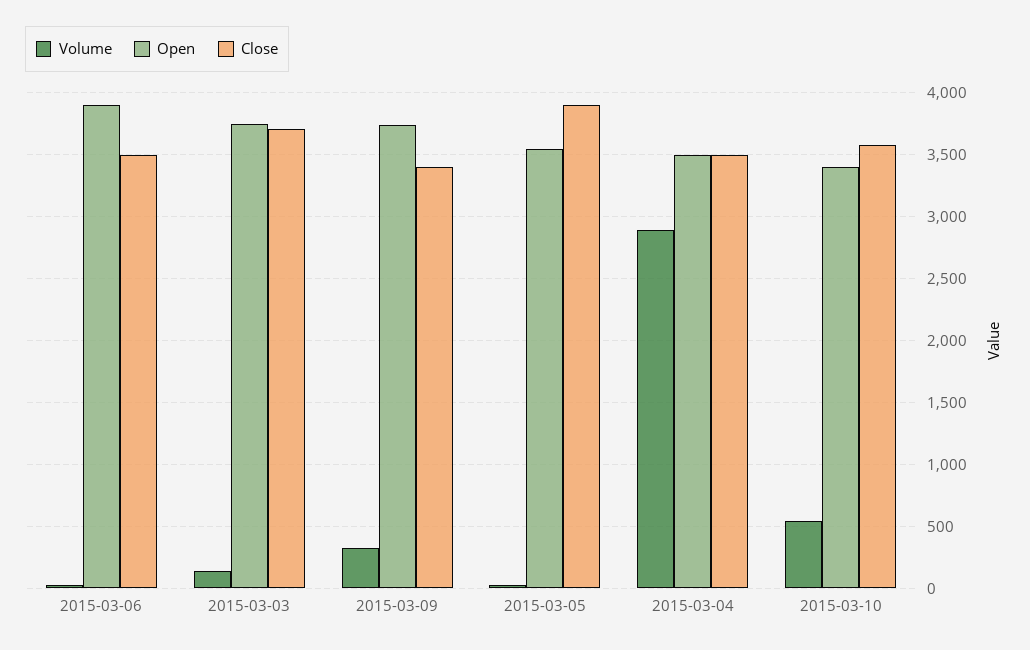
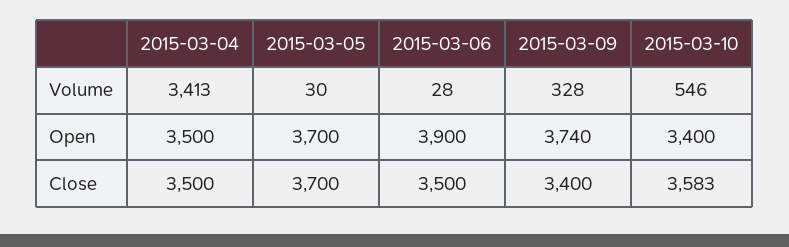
Volume, 2015-03-03: 150 -> none
Open, 2015-03-03: 3750 -> none
Close, 2015-03-03: 3700 -> none
Open, 2015-03-05: 3550 -> 3700
Close, 2015-03-05: 3900 -> 3700
Volume, 2015-03-04: 2900 -> 3413

